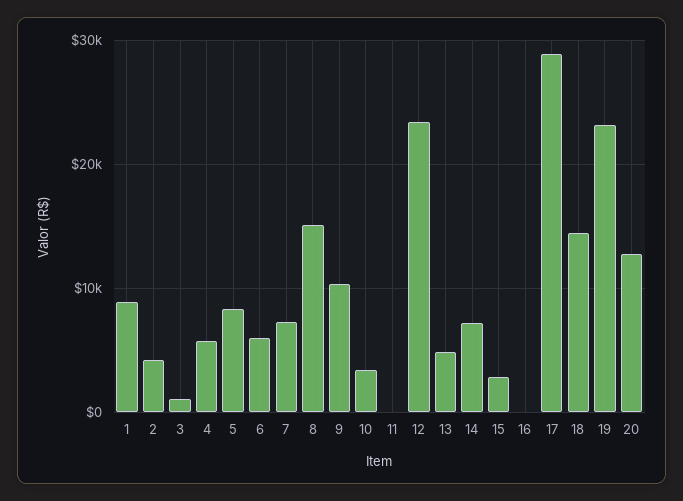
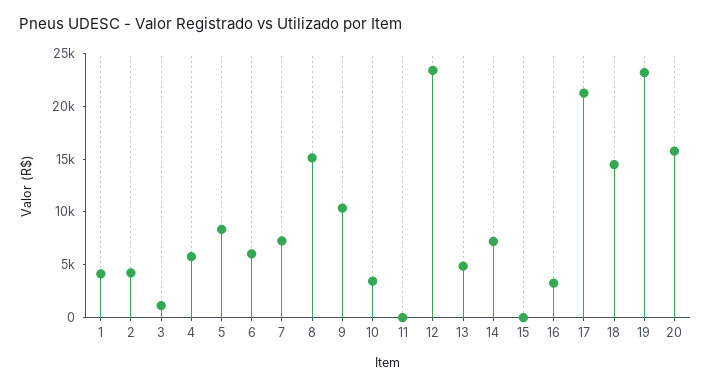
1: 9000 -> 4000
15: 3000 -> 0
16: 0 -> 3000
17: 29000 -> 21000
20: 13000 -> 16000

